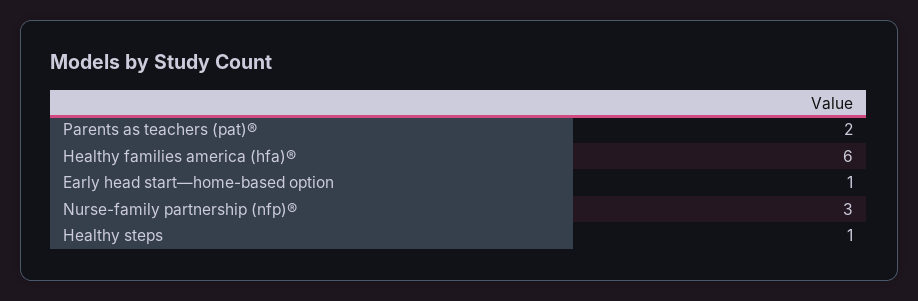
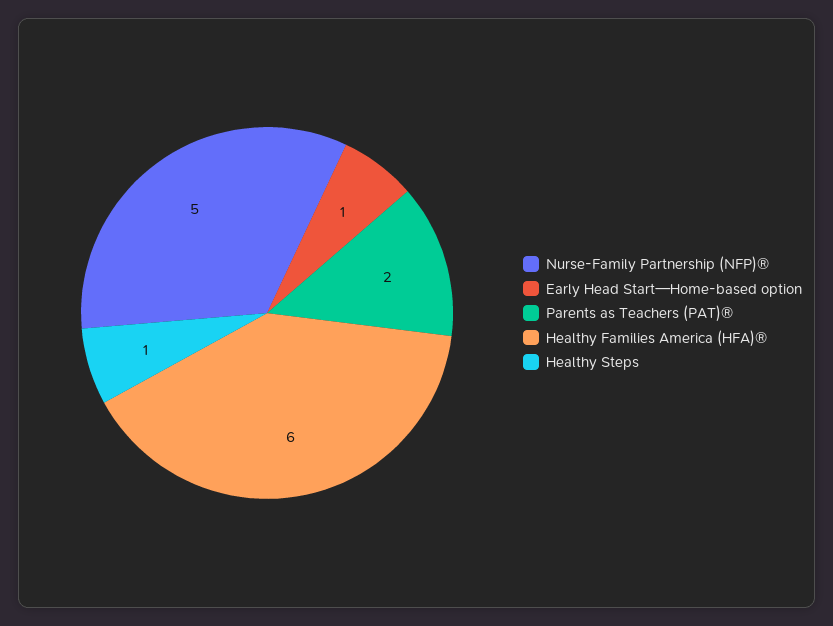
Nurse-family partnership (nfp)®: 3 -> 5

